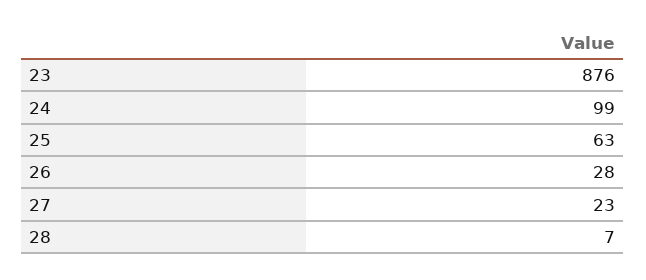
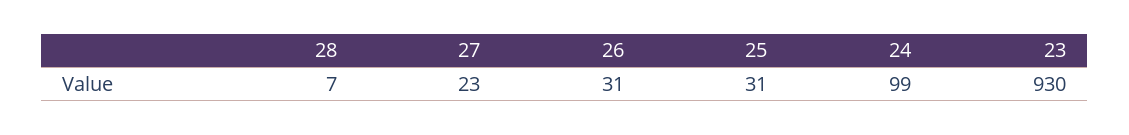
23: 876 -> 930
25: 63 -> 31
26: 28 -> 31

